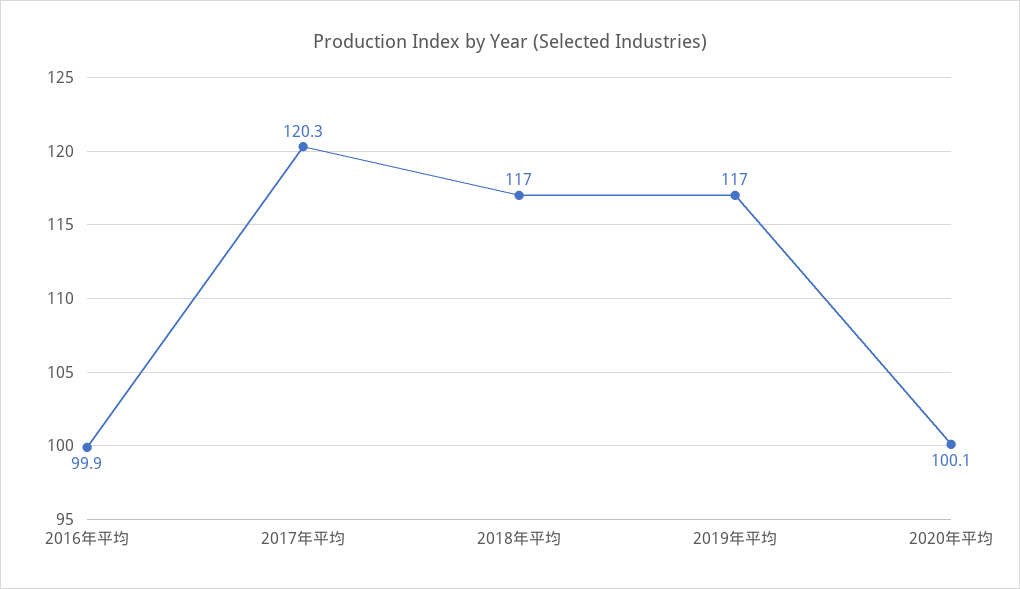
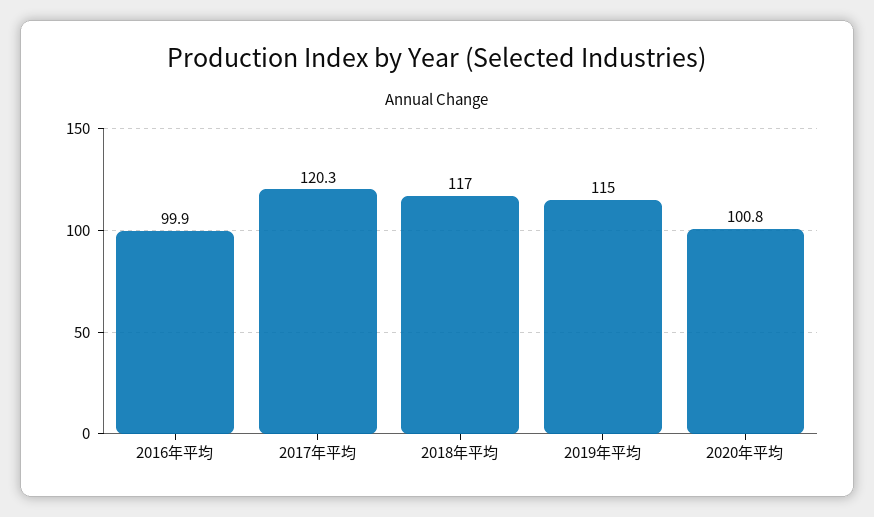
2019年平均: 117 -> 115
2020年平均: 100.1 -> 100.8

